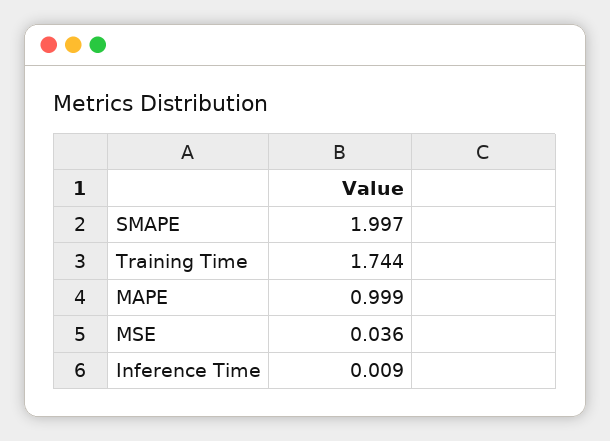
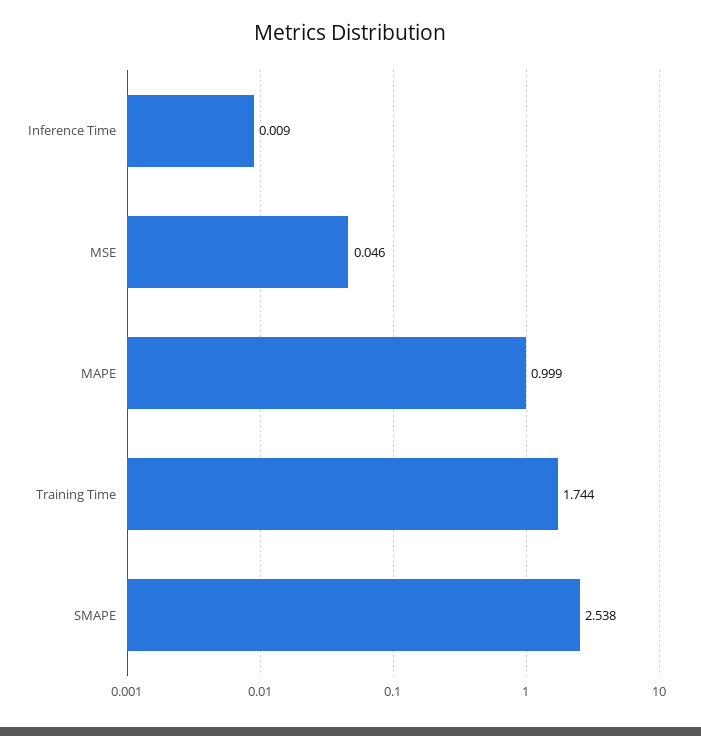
SMAPE: 1.997 -> 2.538
MSE: 0.036 -> 0.046

